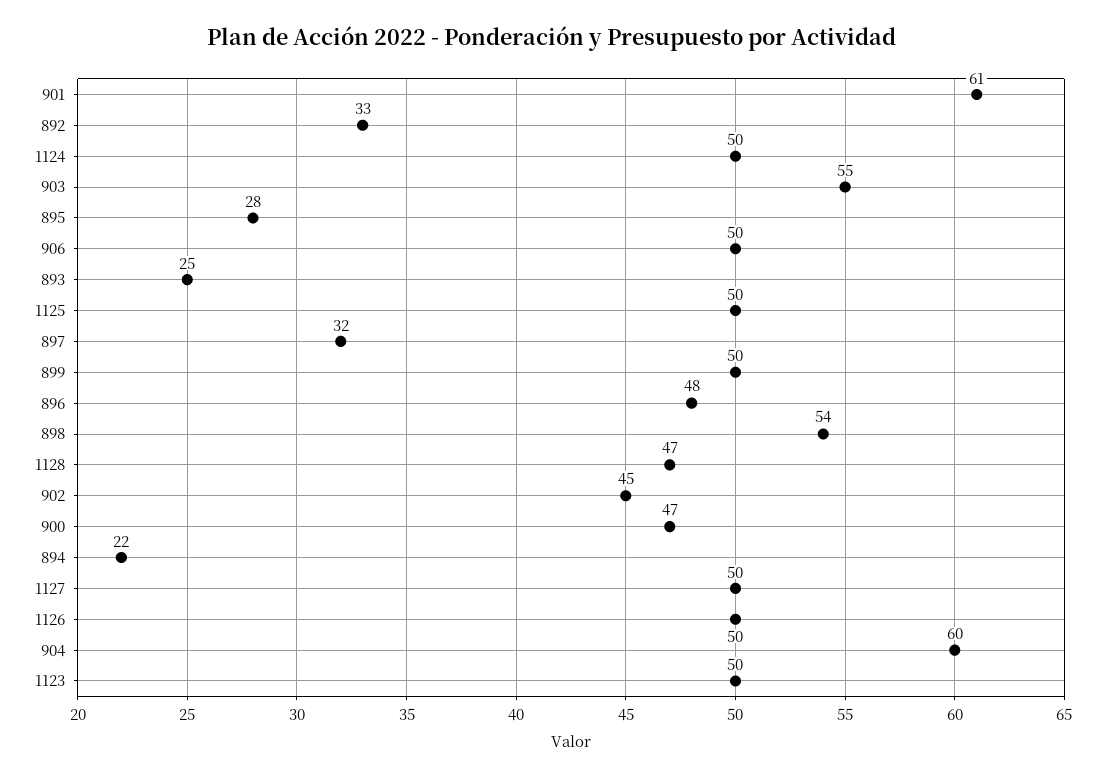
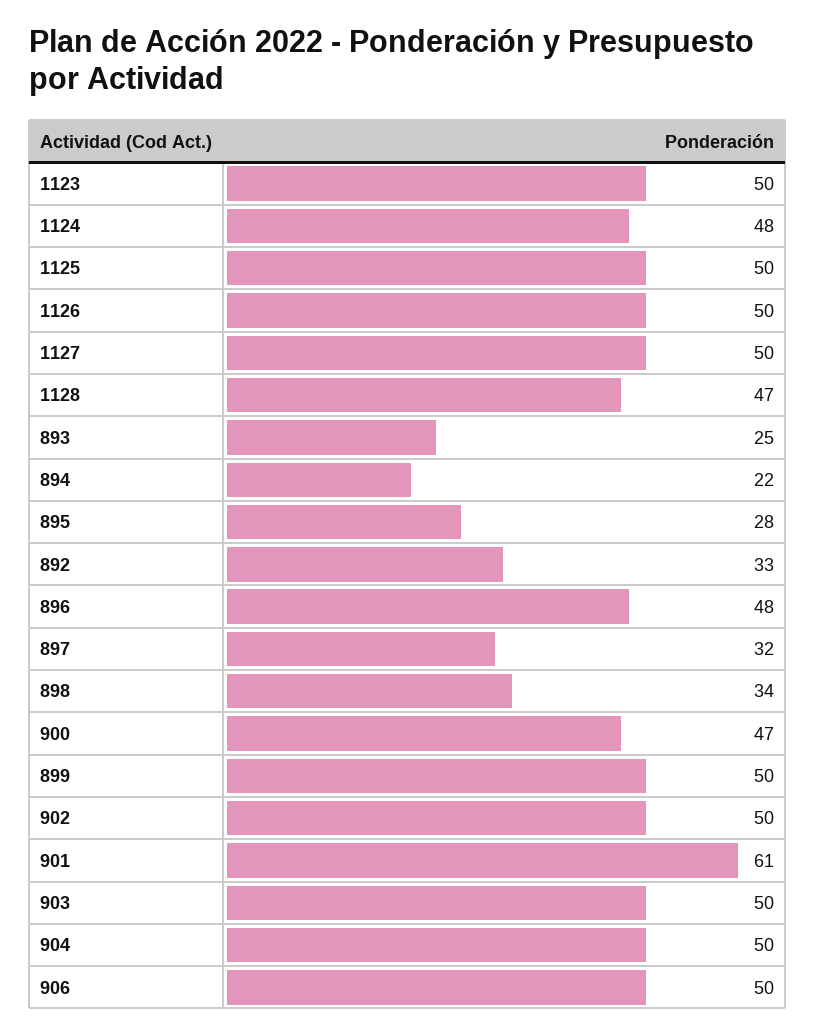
1124: 50 -> 48
903: 55 -> 50
898: 54 -> 34
902: 45 -> 50
904: 60 -> 50

